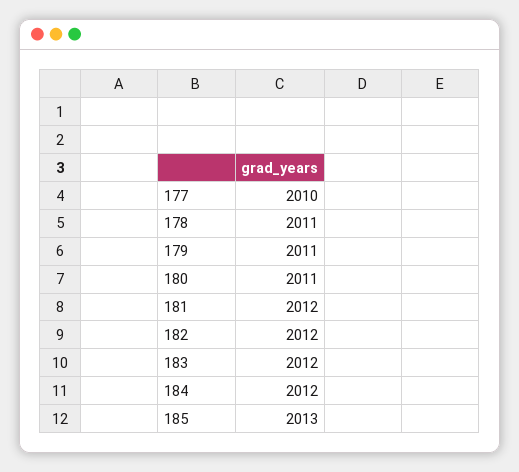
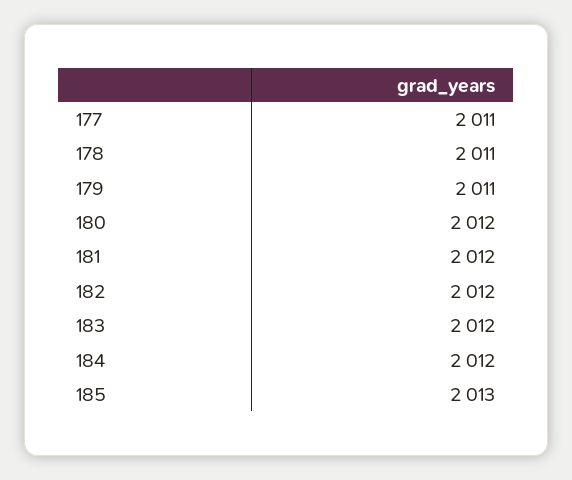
177: 2010 -> 2011
180: 2011 -> 2012

